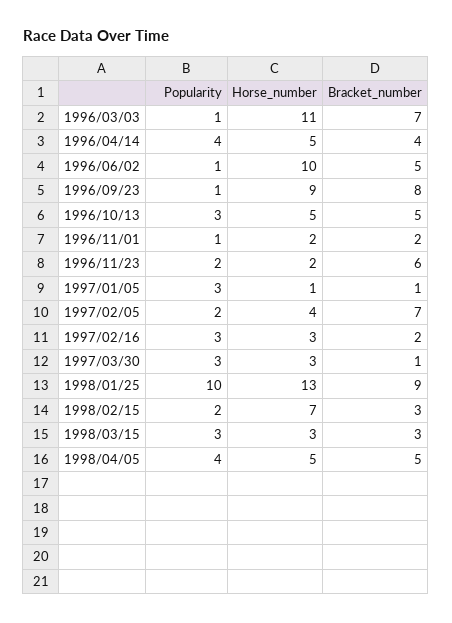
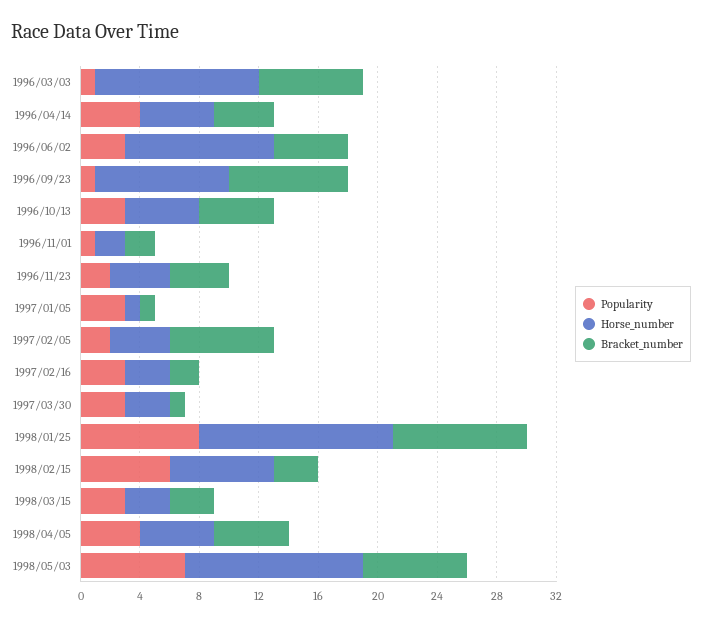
Popularity, 1996/06/02: 1 -> 3
Horse_number, 1996/11/23: 2 -> 4
Bracket_number, 1996/11/23: 6 -> 4
Popularity, 1998/01/25: 10 -> 8
Popularity, 1998/02/15: 2 -> 6
Popularity, 1998/05/03: none -> 7
Horse_number, 1998/05/03: none -> 12
Bracket_number, 1998/05/03: none -> 7

